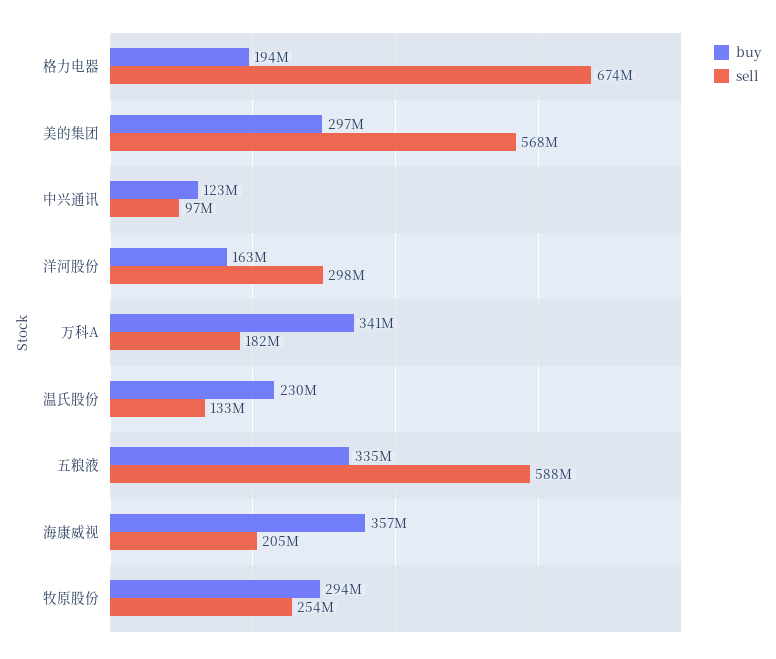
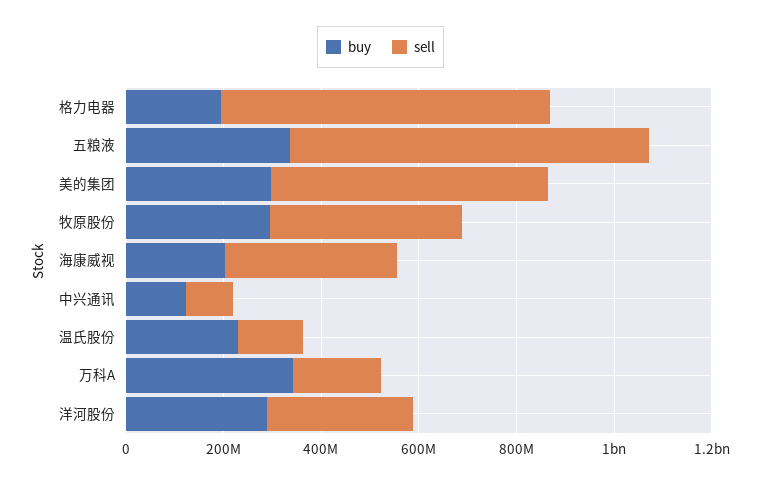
buy, 洋河股份: 163000000 -> 300000000
sell, 五粮液: 588000000 -> 750000000
buy, 海康威视: 357000000 -> 200000000
sell, 海康威视: 205000000 -> 350000000
sell, 牧原股份: 254000000 -> 400000000

